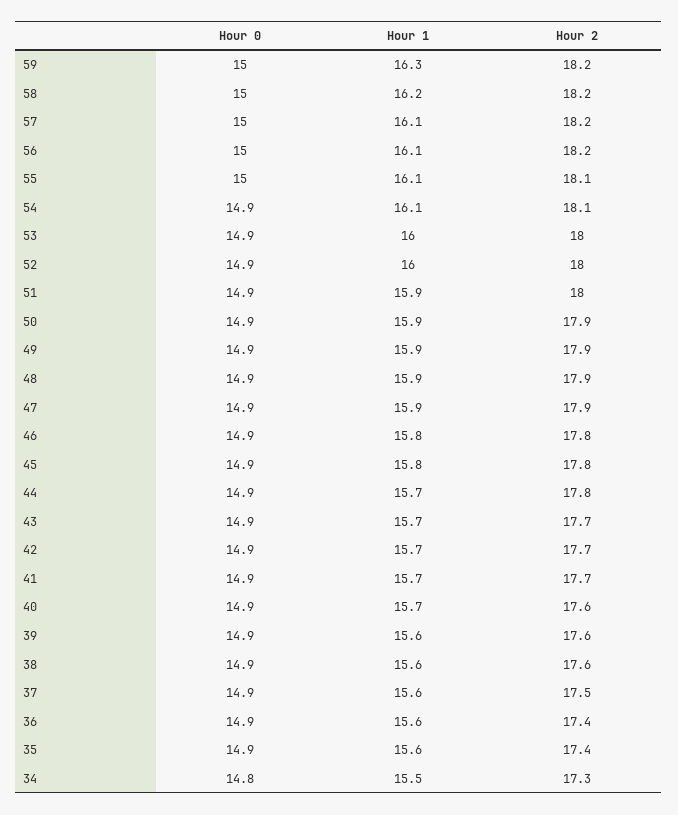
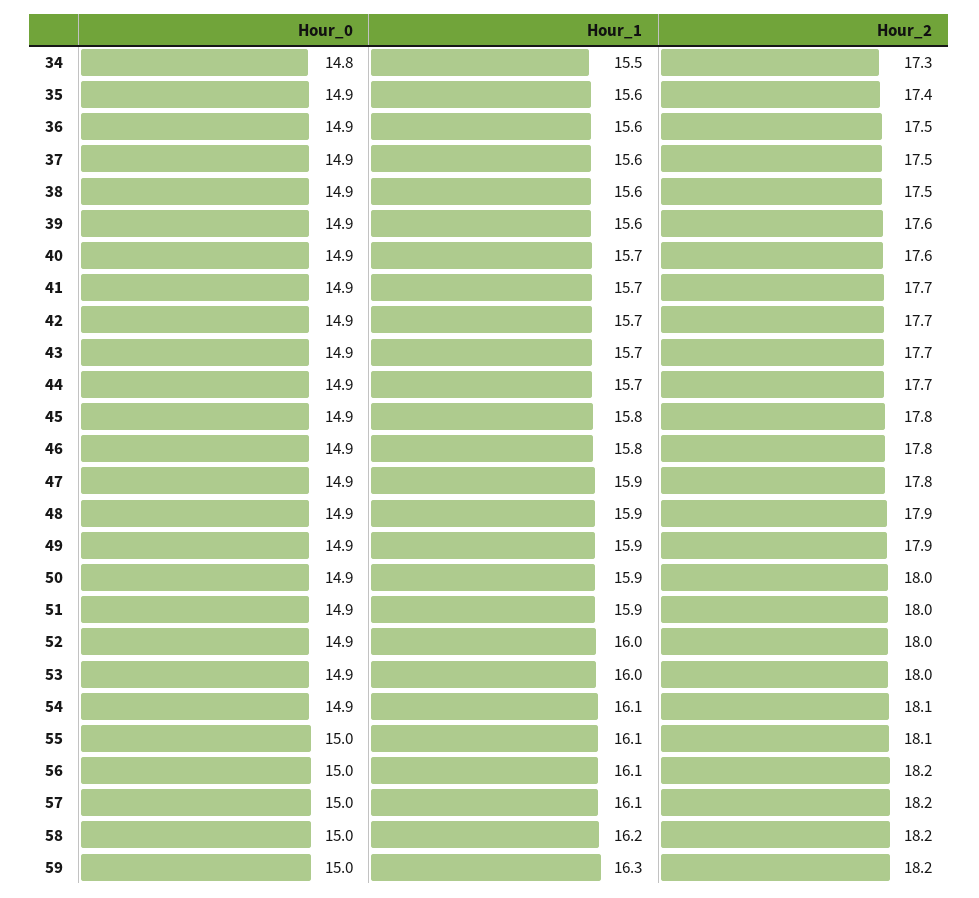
Hour 2, 50: 17.9 -> 18
Hour 2, 47: 17.9 -> 17.8
Hour 2, 44: 17.8 -> 17.7
Hour 2, 38: 17.6 -> 17.5
Hour 2, 36: 17.4 -> 17.5

